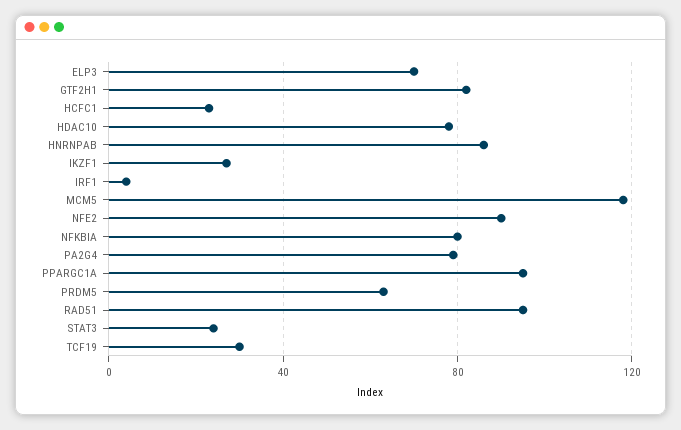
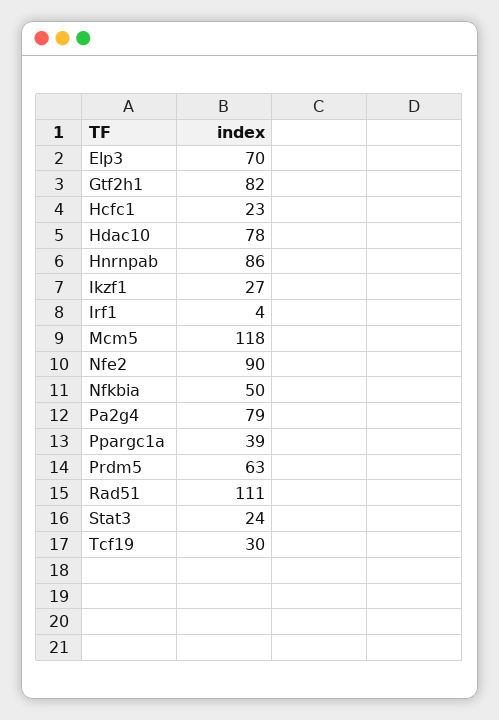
NFKBIA: 80 -> 50
PPARGC1A: 95 -> 39
RAD51: 95 -> 111

